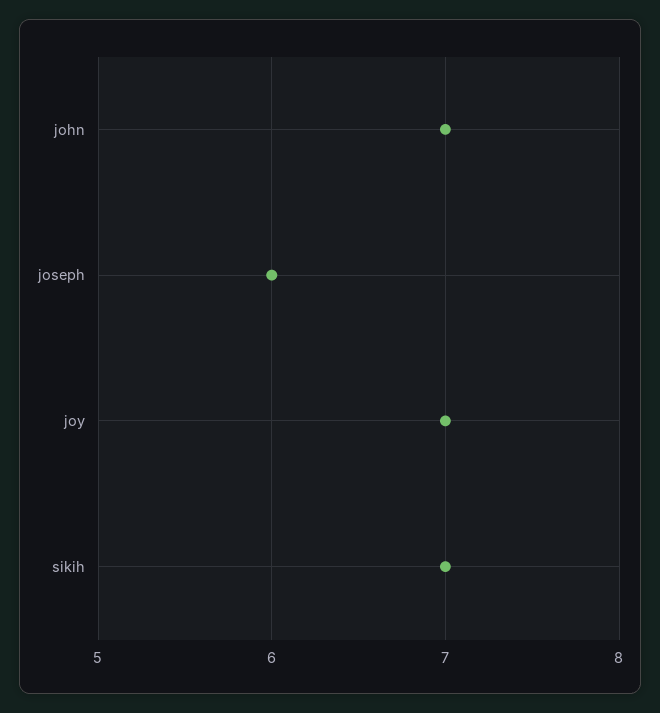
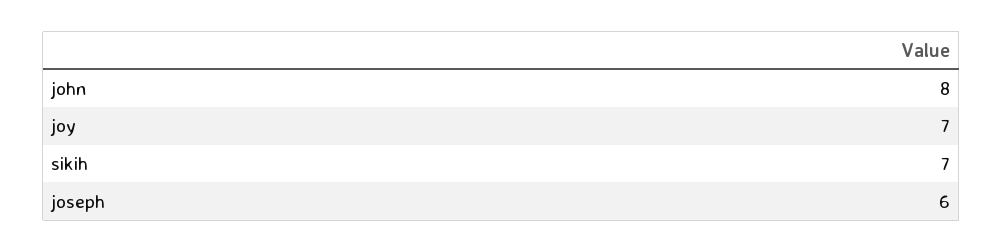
john: 7 -> 8

